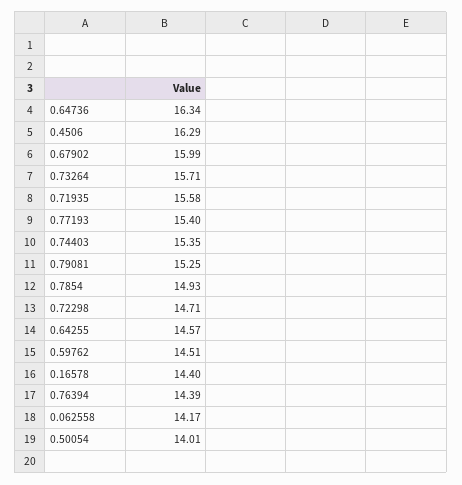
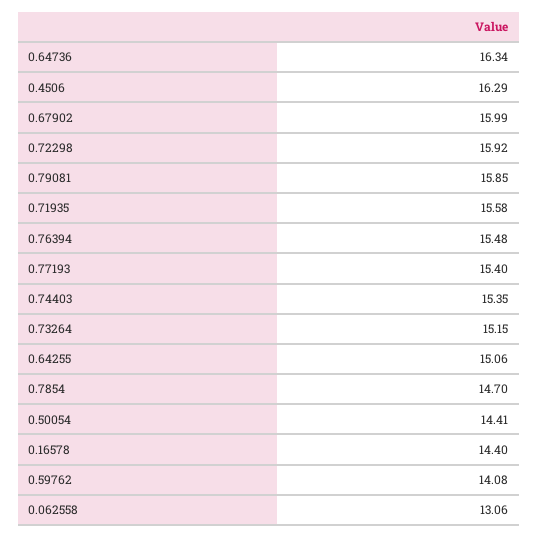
0.73264: 15.71 -> 15.15
0.79081: 15.25 -> 15.85
0.7854: 14.93 -> 14.7
0.72298: 14.71 -> 15.92
0.64255: 14.57 -> 15.06
0.59762: 14.51 -> 14.08
0.76394: 14.39 -> 15.48
0.062558: 14.17 -> 13.06
0.50054: 14.01 -> 14.41

